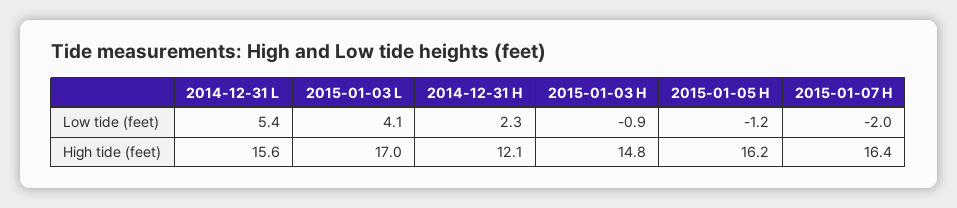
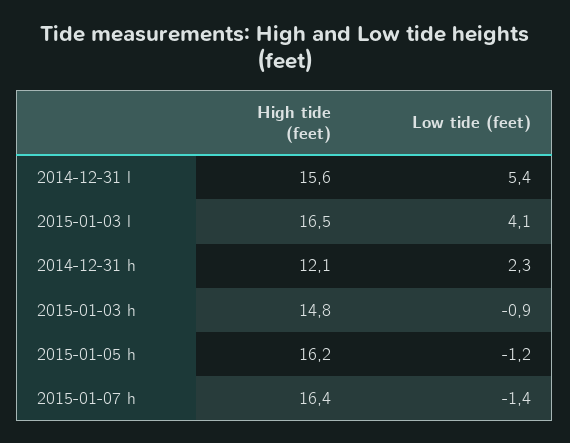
2015-01-07 H, Low tide (feet): -2 -> -1.4
2015-01-03 L, High tide (feet): 17 -> 16.5

